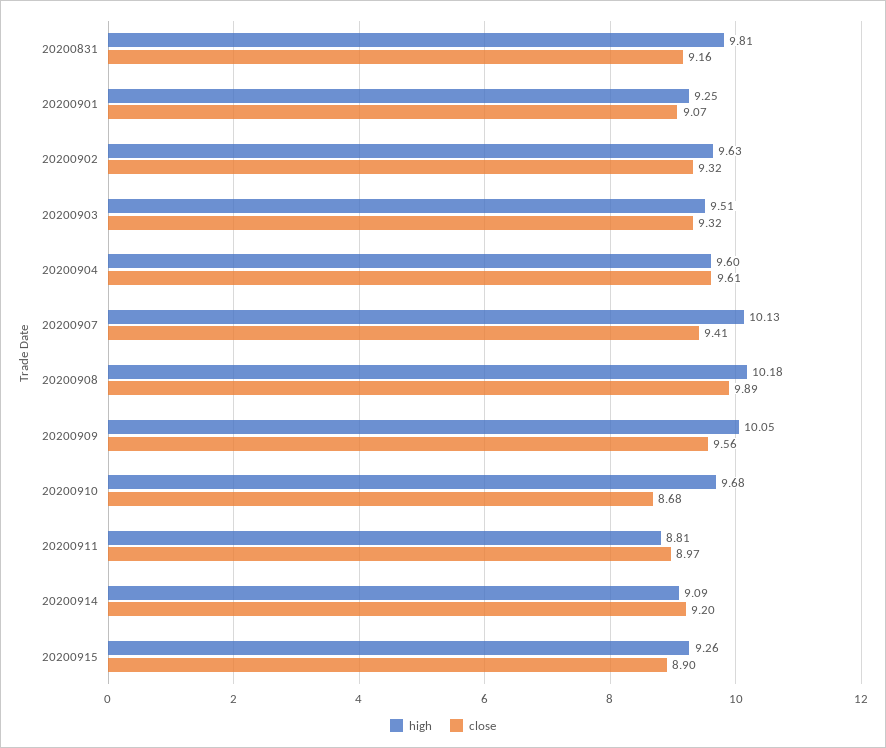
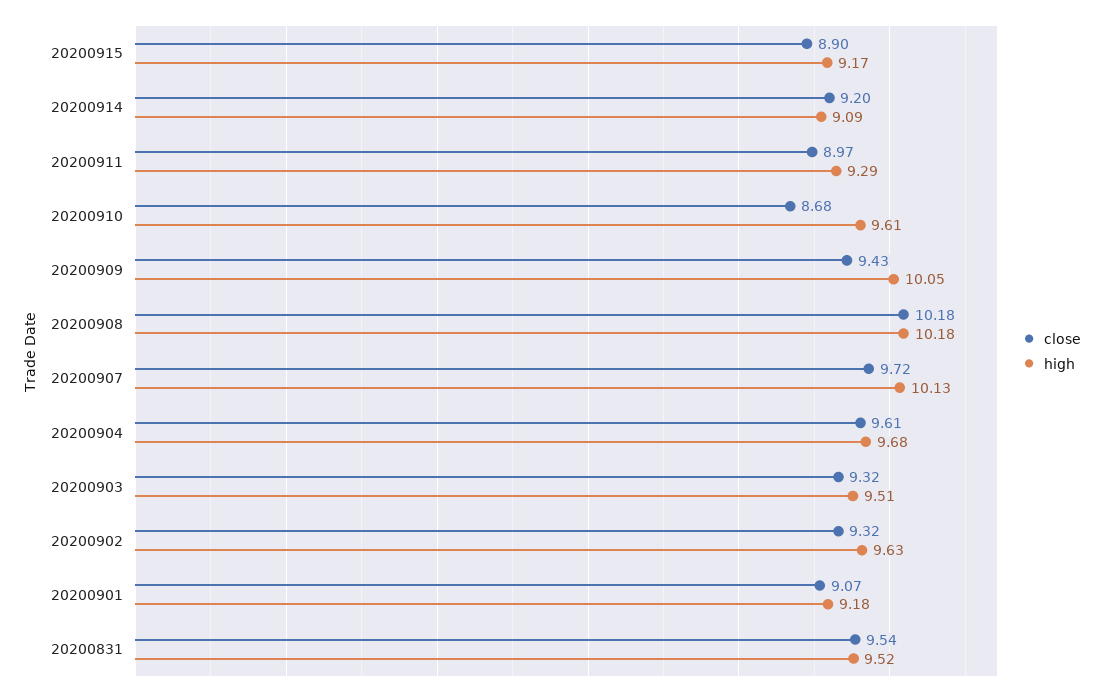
high, 20200831: 9.81 -> 9.52
close, 20200831: 9.16 -> 9.54
high, 20200901: 9.25 -> 9.18
high, 20200904: 9.6 -> 9.68
close, 20200907: 9.41 -> 9.72
close, 20200908: 9.89 -> 10.18
close, 20200909: 9.56 -> 9.43
high, 20200910: 9.68 -> 9.61
high, 20200911: 8.81 -> 9.29
high, 20200915: 9.26 -> 9.17

